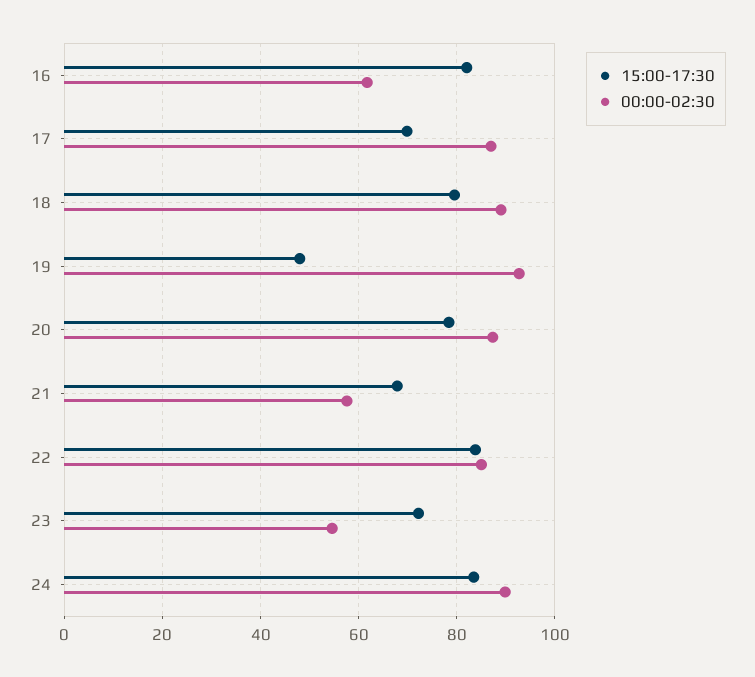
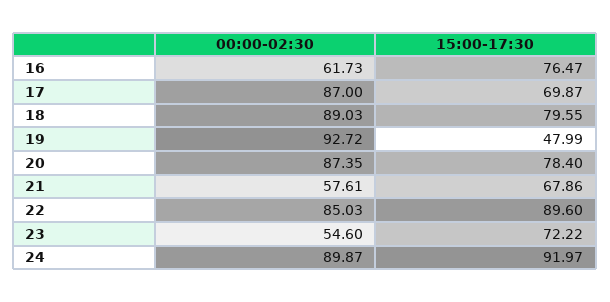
15:00-17:30, 16: 82 -> 76.47
15:00-17:30, 22: 84 -> 89.6
15:00-17:30, 24: 84 -> 91.97

